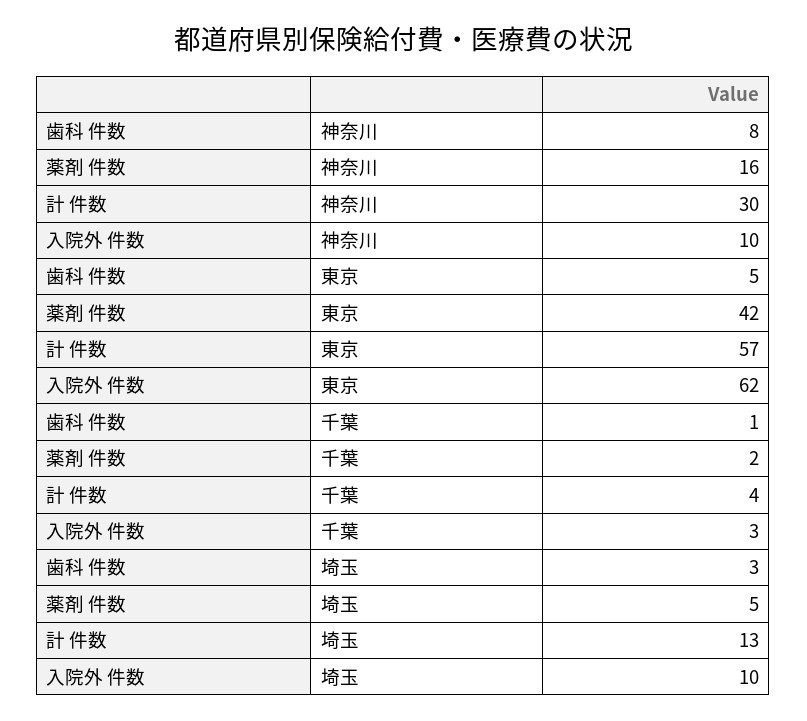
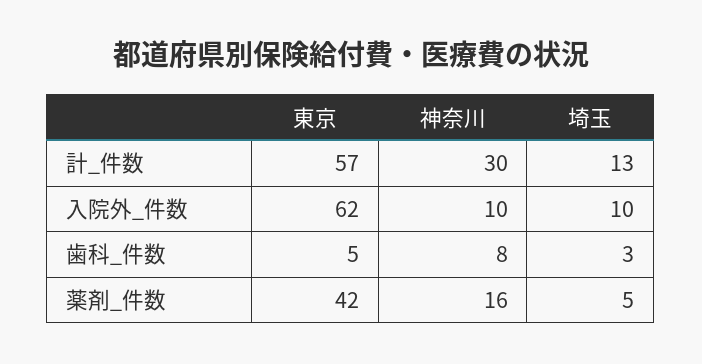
歯科 件数, 千葉: 1 -> none
薬剤 件数, 千葉: 2 -> none
計 件数, 千葉: 4 -> none
入院外 件数, 千葉: 3 -> none

